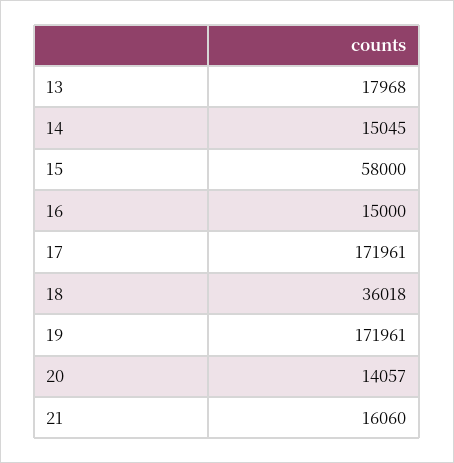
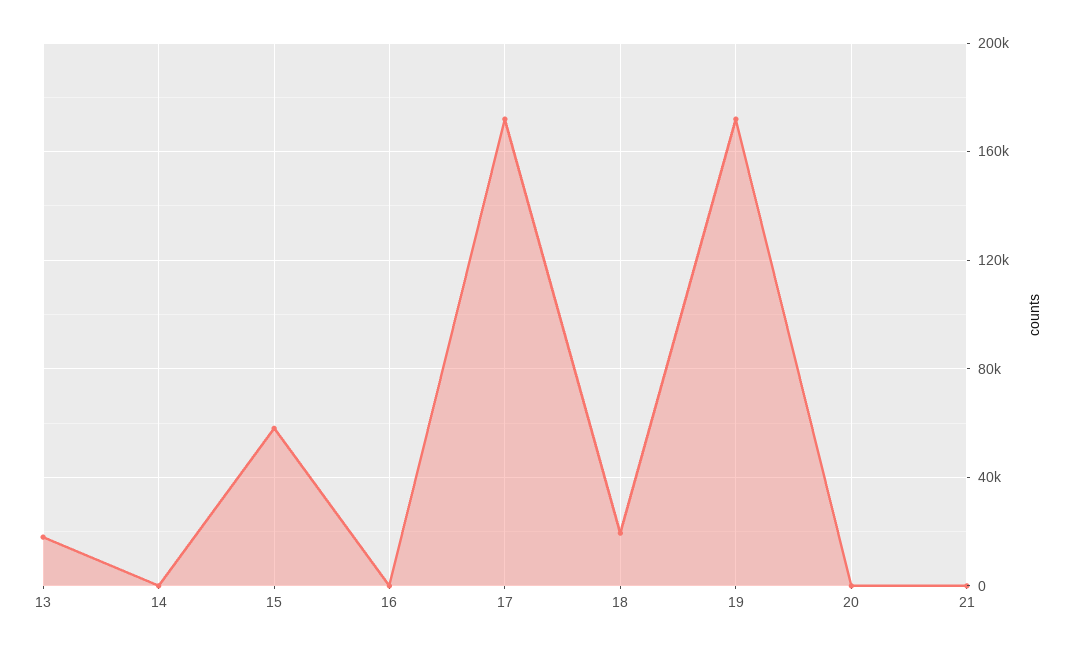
14: 15045 -> 0
16: 15000 -> 0
18: 36018 -> 20000
20: 14057 -> 0
21: 16060 -> 0

